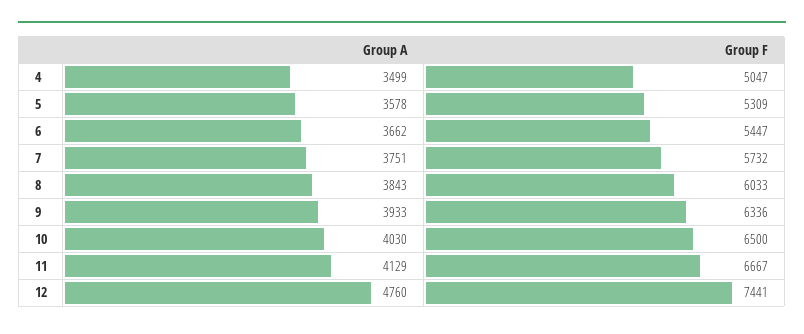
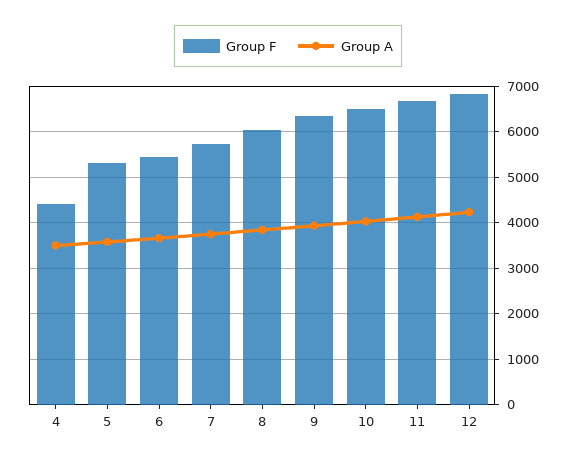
Group F, 4: 5047 -> 4400
Group A, 12: 4760 -> 4200
Group F, 12: 7441 -> 6800

